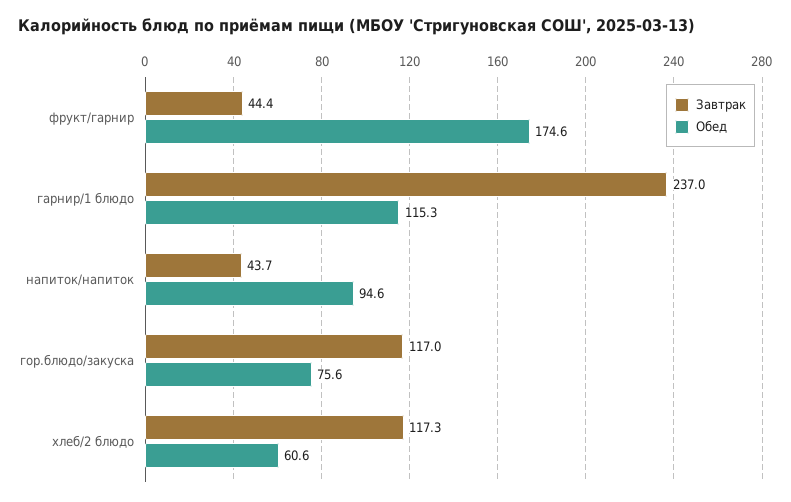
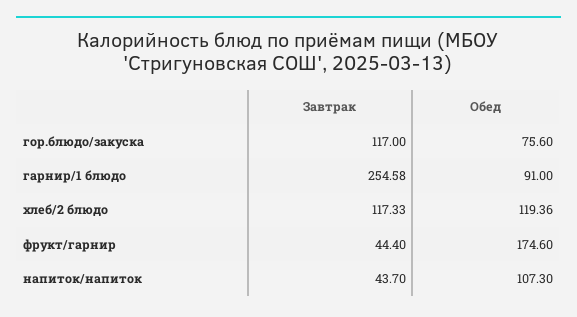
Завтрак, гарнир/1 блюдо: 237 -> 254.58
Обед, гарнир/1 блюдо: 115.3 -> 91
Обед, напиток/напиток: 94.6 -> 107.3
Обед, хлеб/2 блюдо: 60.6 -> 119.36

